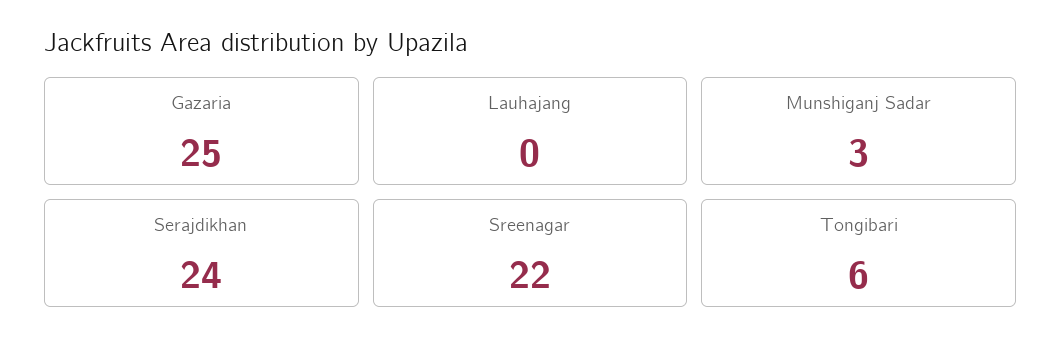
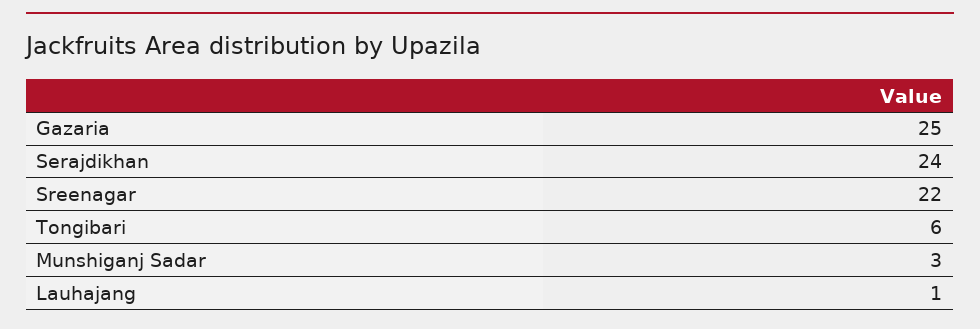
Lauhajang: 0 -> 1

